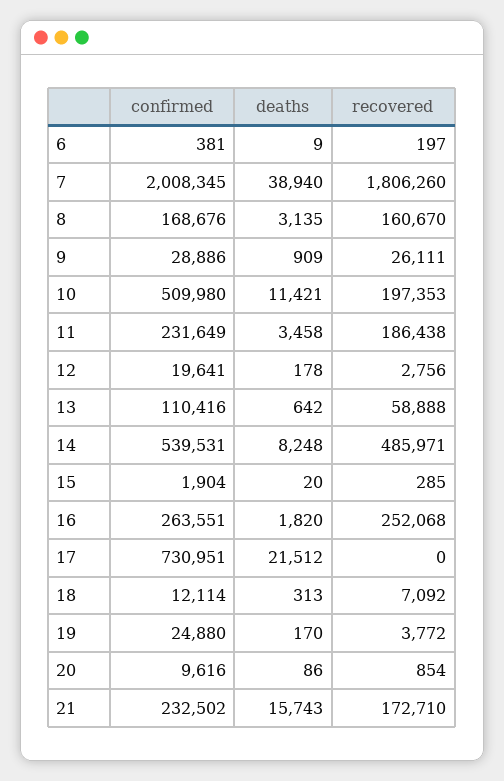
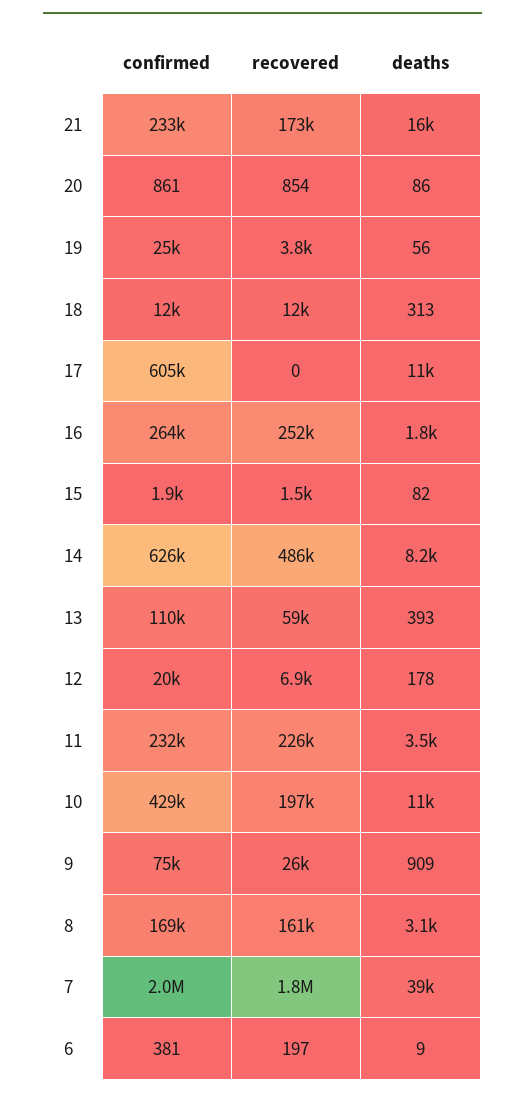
confirmed, 9: 28886 -> 75000
confirmed, 10: 509980 -> 429000
recovered, 11: 186438 -> 226000
recovered, 12: 2756 -> 6900
deaths, 13: 642 -> 393
confirmed, 14: 539531 -> 626000
deaths, 15: 20 -> 82
recovered, 15: 285 -> 1500
confirmed, 17: 730951 -> 605000
deaths, 17: 21512 -> 11000
recovered, 18: 7092 -> 12000
deaths, 19: 170 -> 56
confirmed, 20: 9616 -> 861

